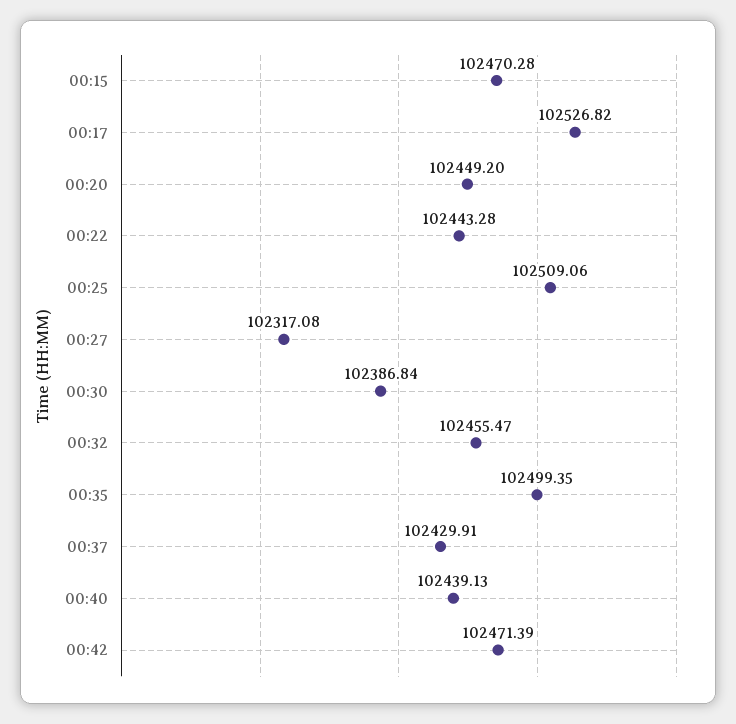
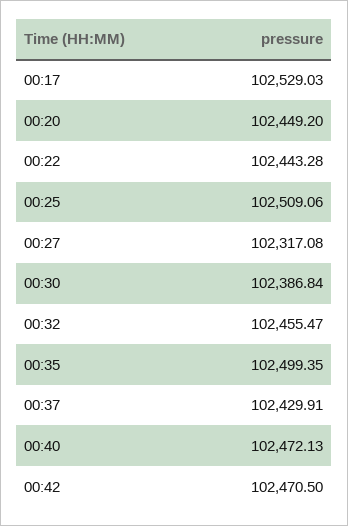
00:15: 102470.28 -> none
00:17: 102526.82 -> 102529.03
00:40: 102439.13 -> 102472.13
00:42: 102471.39 -> 102470.5

